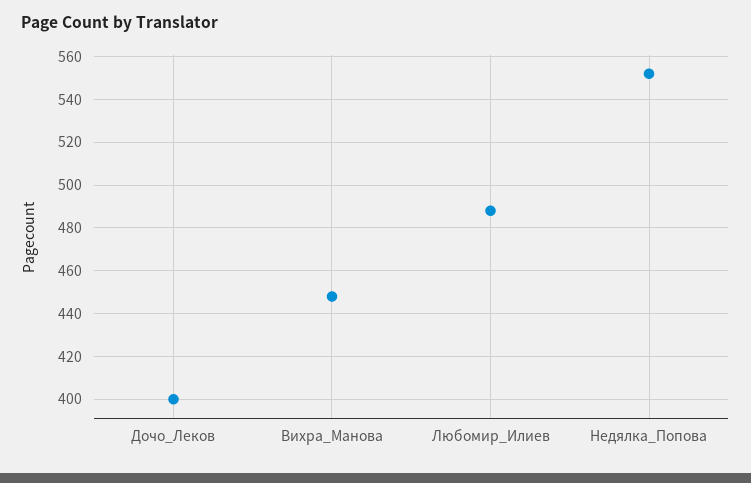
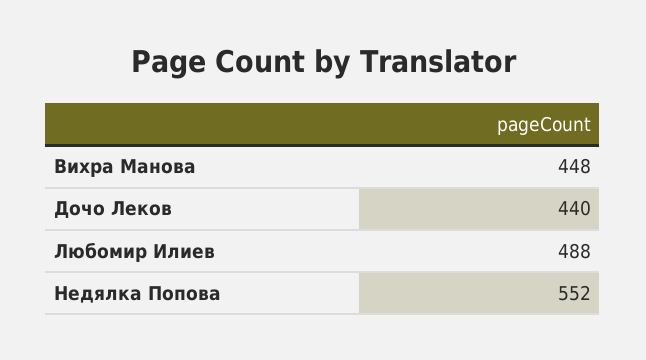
Дочо_Леков: 400 -> 440

